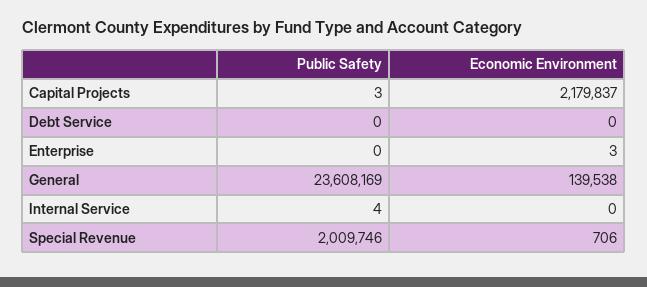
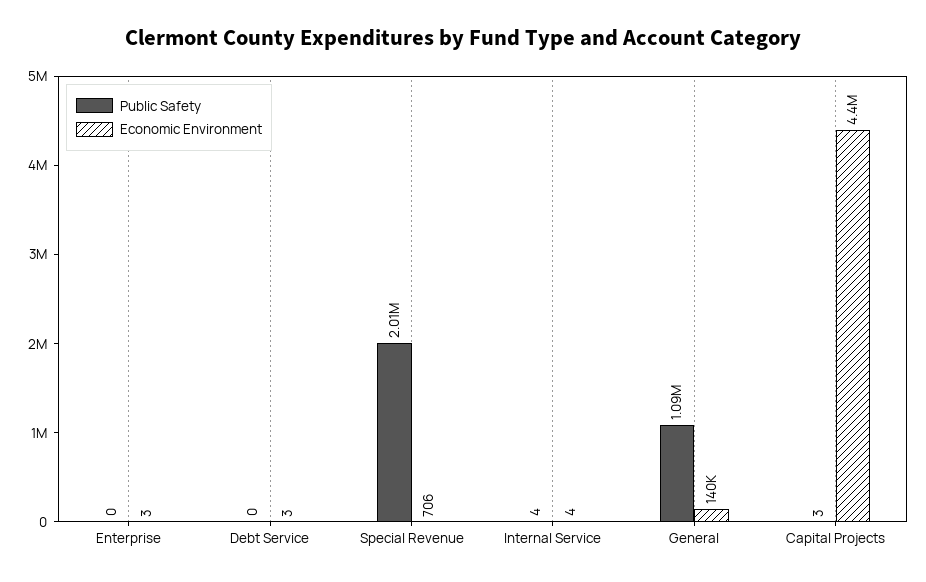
Economic Environment, Capital Projects: 2179837 -> 4400000
Economic Environment, Debt Service: 0 -> 3
Public Safety, General: 23608169 -> 1090000
Economic Environment, Internal Service: 0 -> 4

